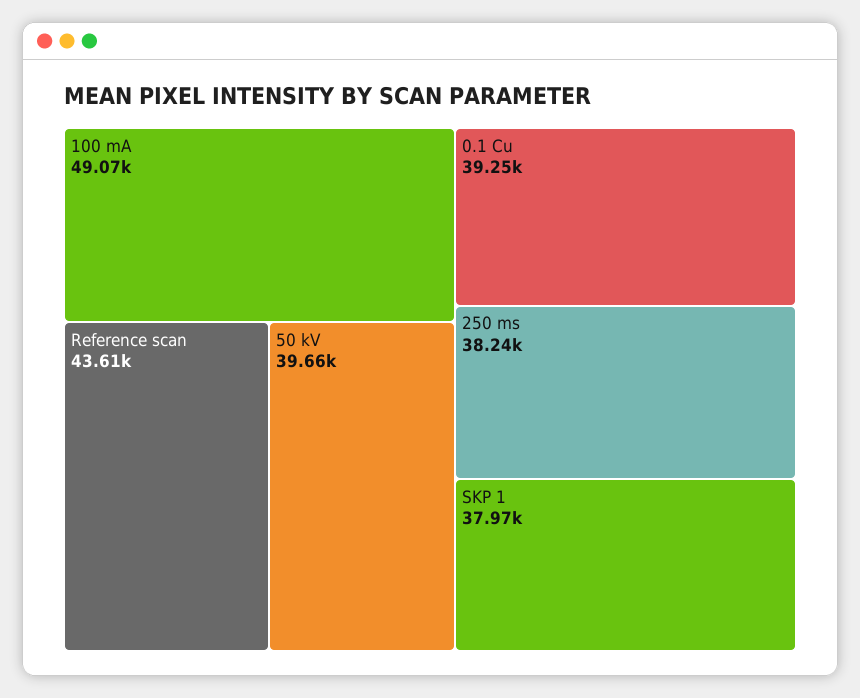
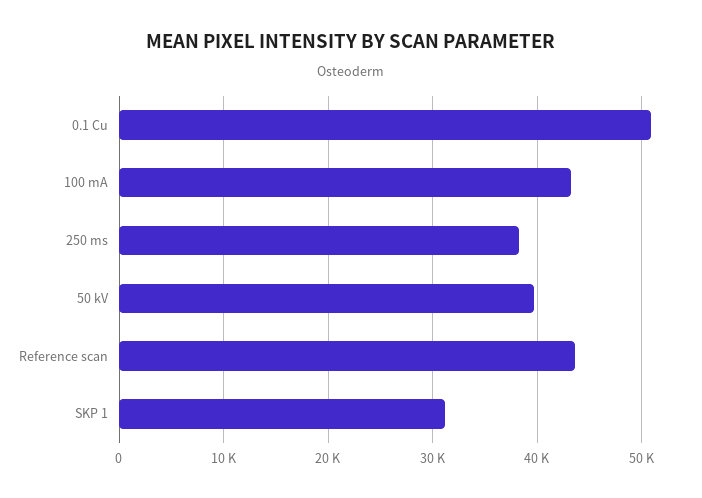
100 mA: 49070 -> 43000
0.1 Cu: 39250 -> 51000
SKP 1: 37970 -> 31000

